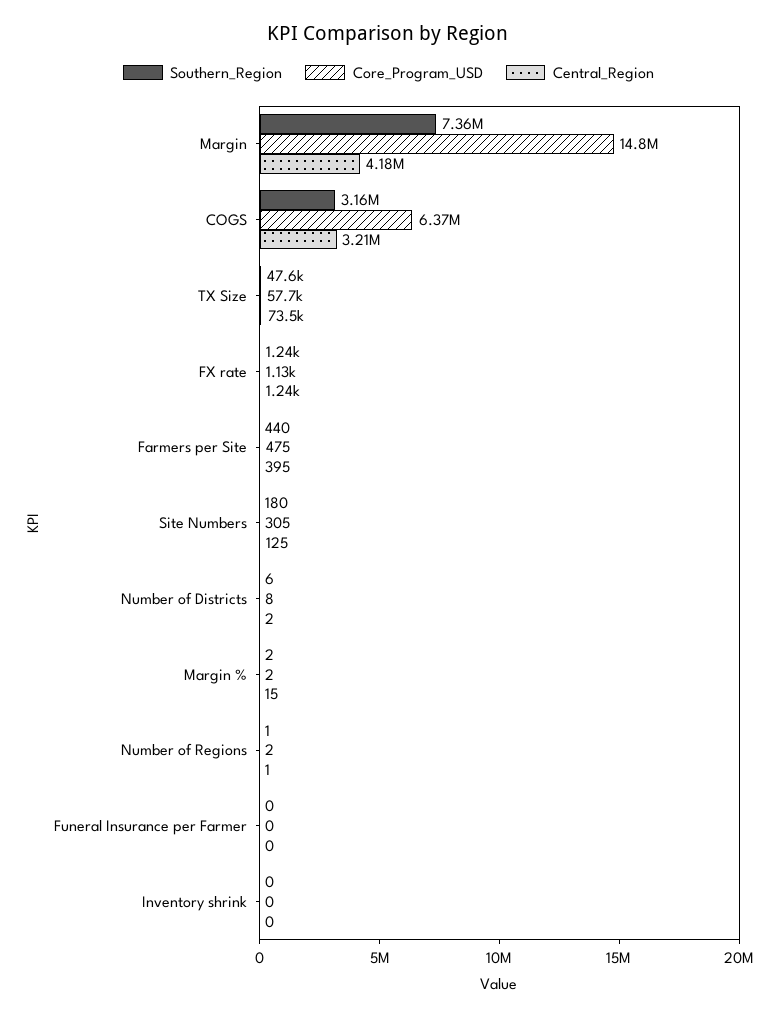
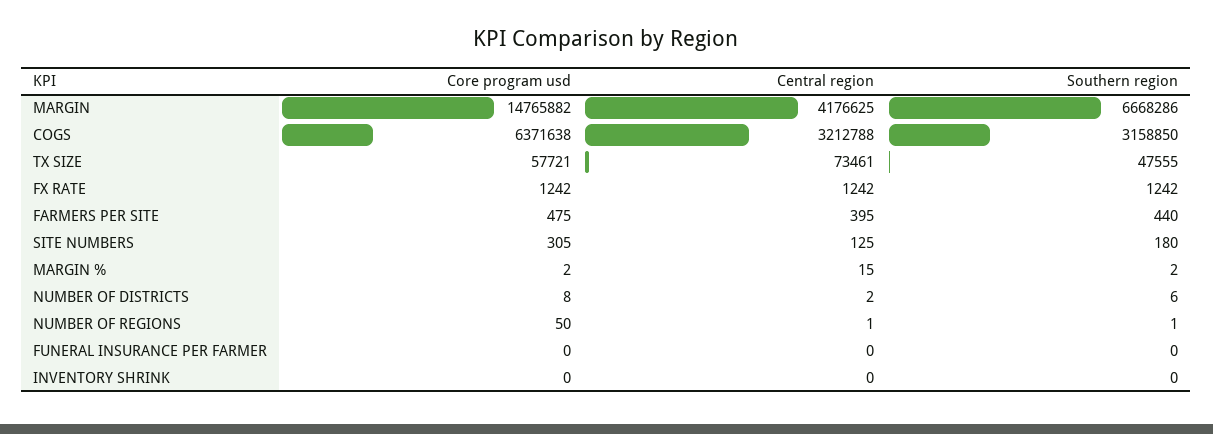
Southern_Region, Margin: 7360000 -> 6668286
Core_Program_USD, FX rate: 1130 -> 1242
Core_Program_USD, Number of Regions: 2 -> 50

